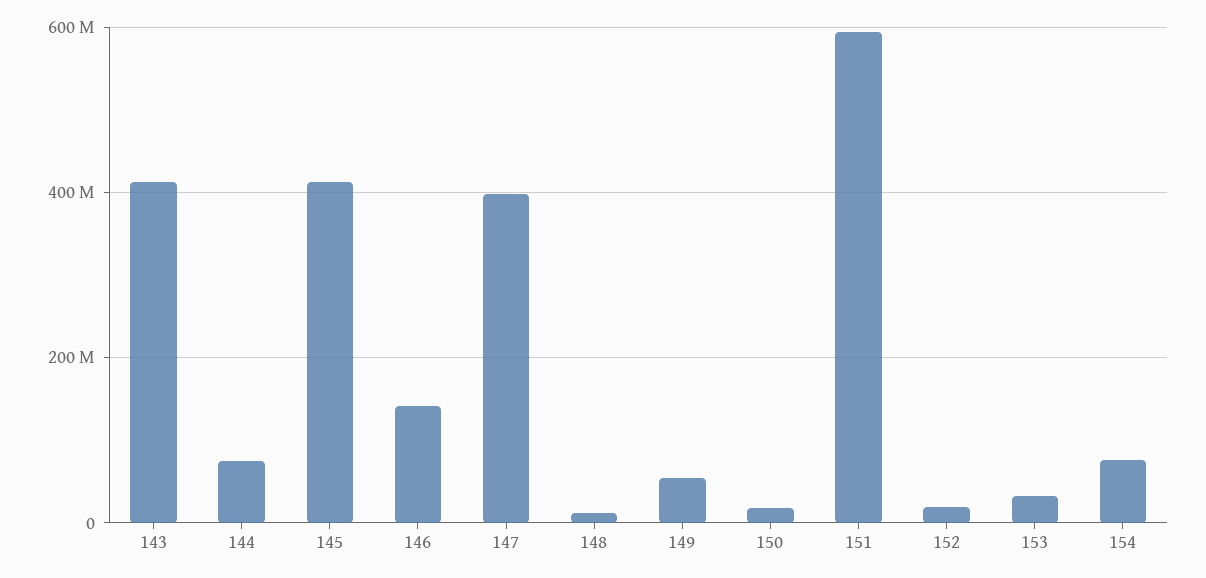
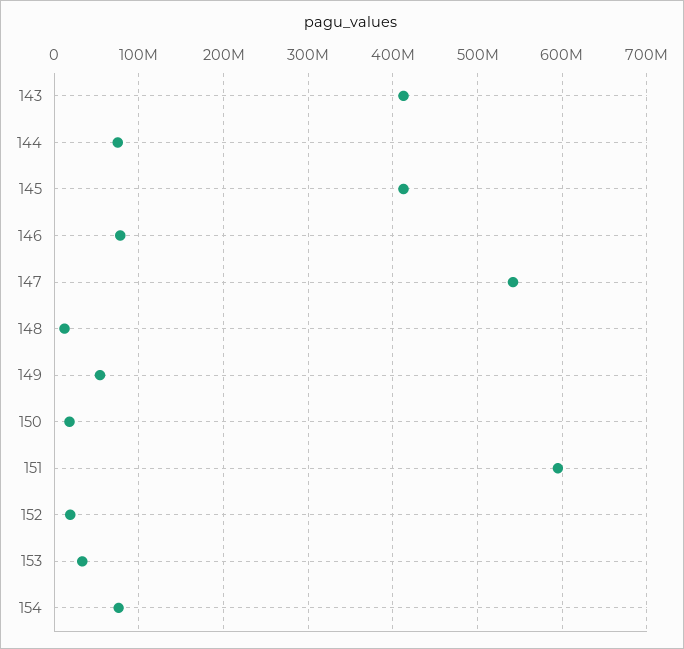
146: 140000000 -> 80000000
147: 400000000 -> 540000000

